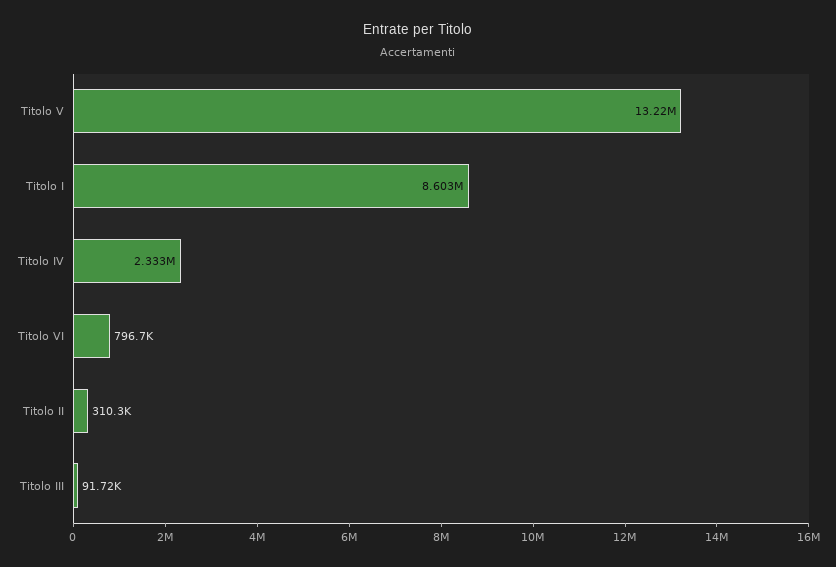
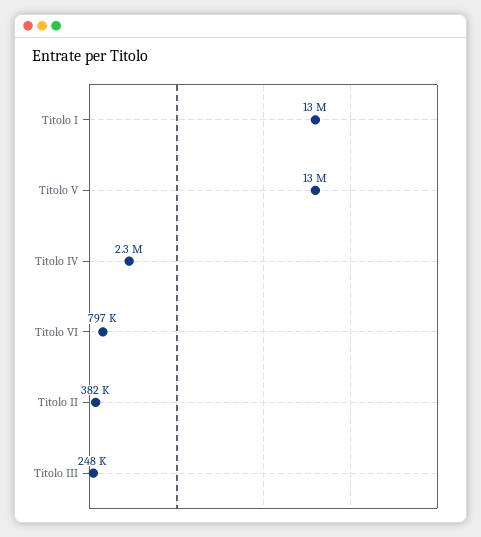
Titolo I: 8603000 -> 13000000
Titolo II: 310300 -> 382000
Titolo III: 91720 -> 248000

